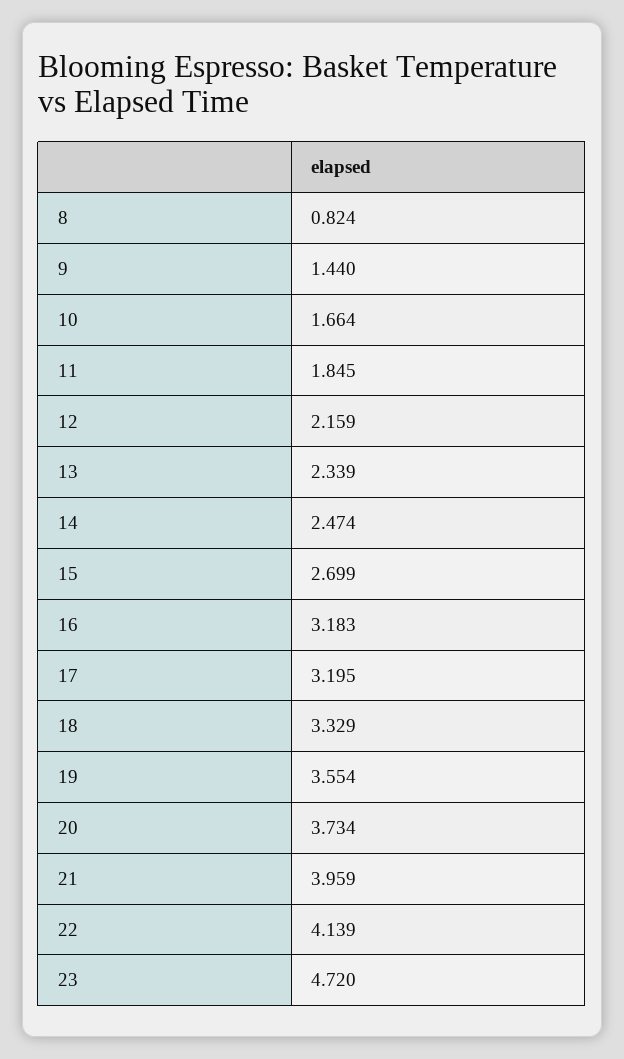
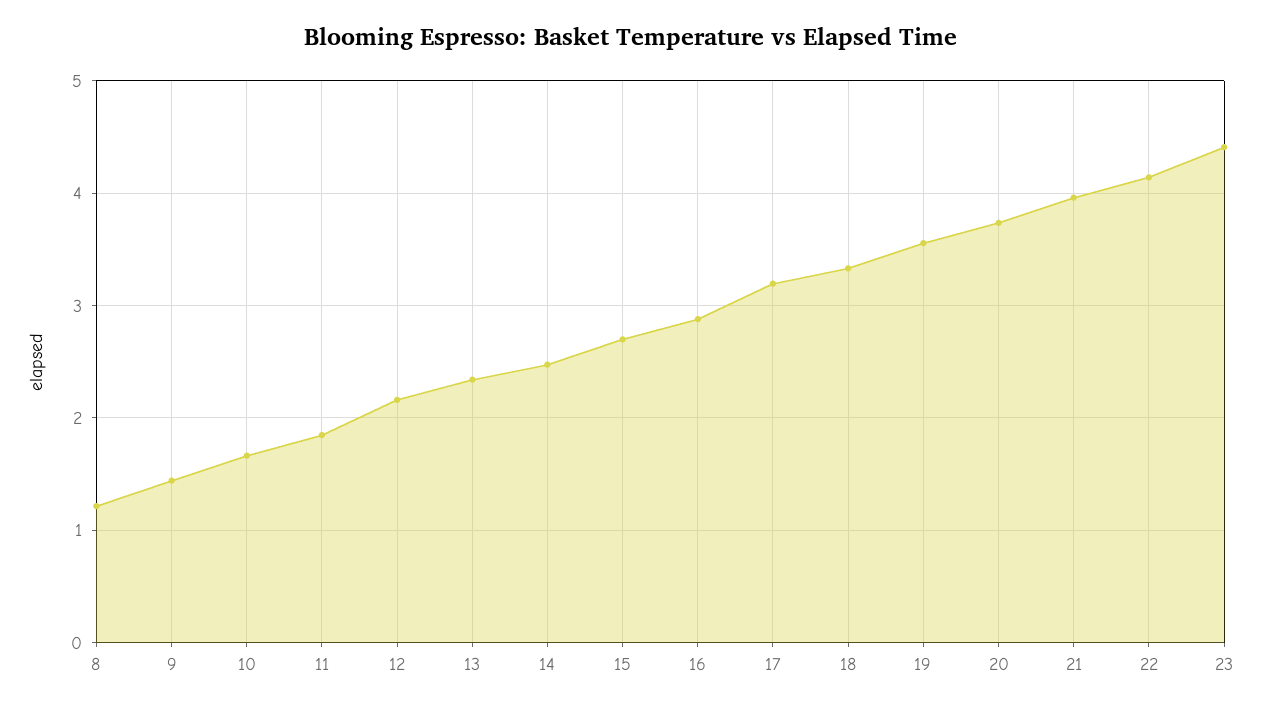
8: 0.824 -> 1.2
16: 3.183 -> 2.9
23: 4.72 -> 4.4

